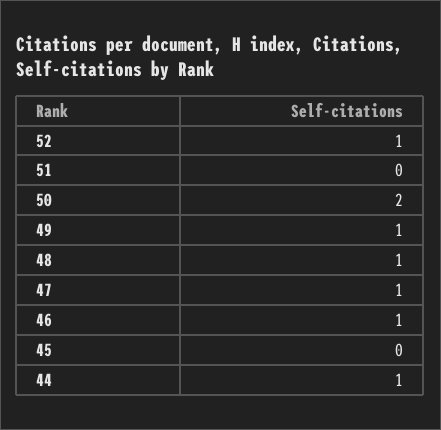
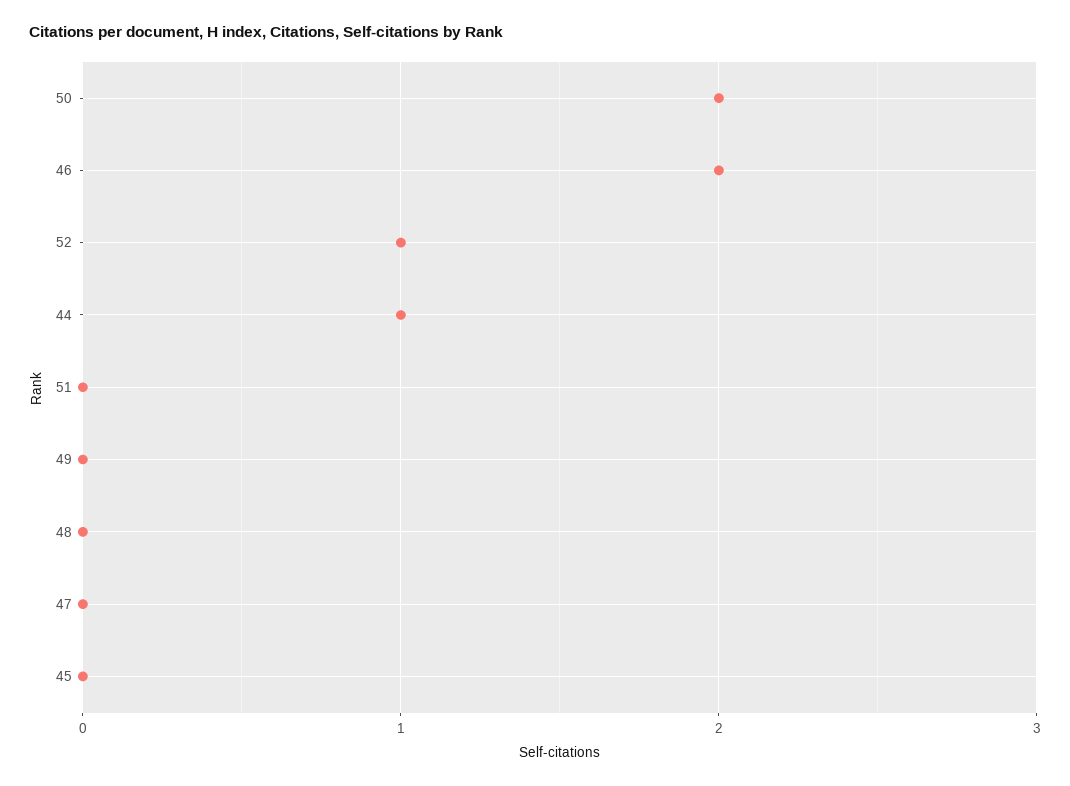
49: 1 -> 0
48: 1 -> 0
47: 1 -> 0
46: 1 -> 2

